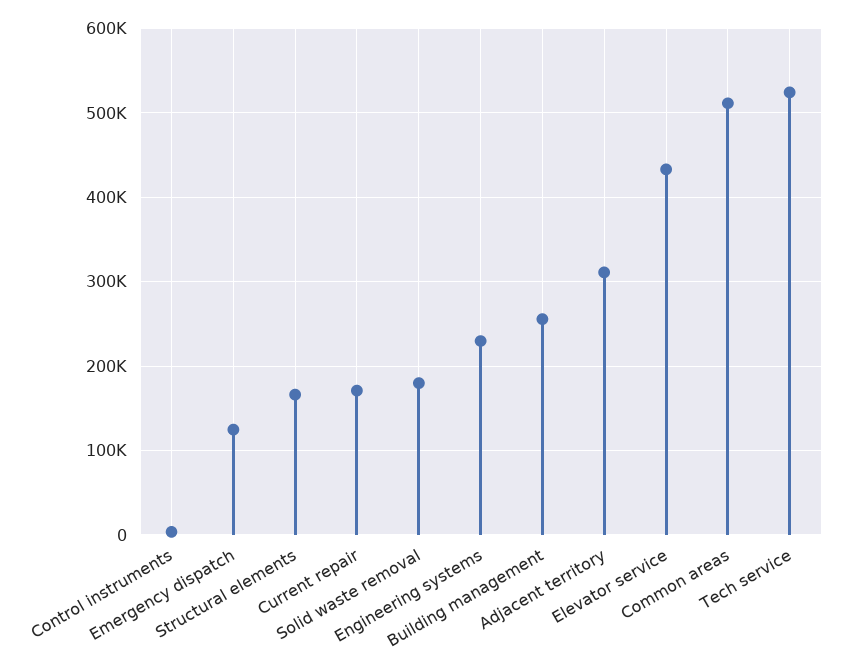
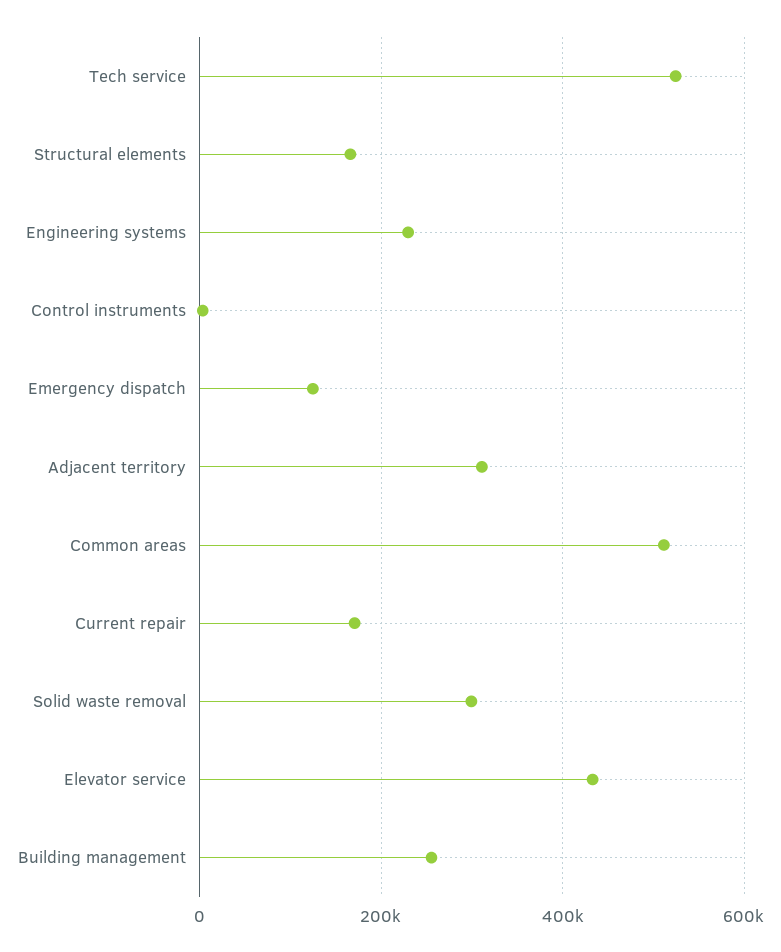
Solid waste removal: 180000 -> 300000

